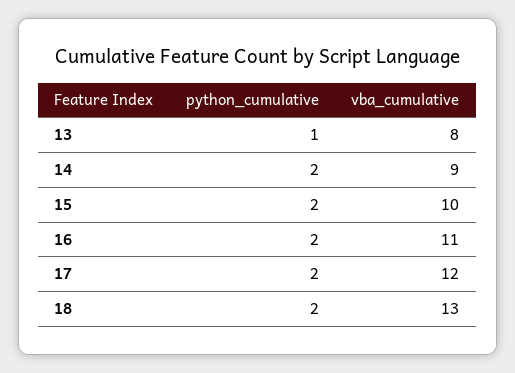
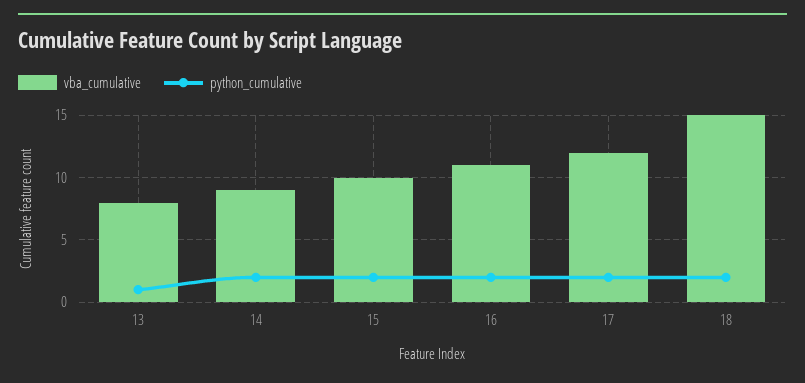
vba_cumulative, 18: 13 -> 15

